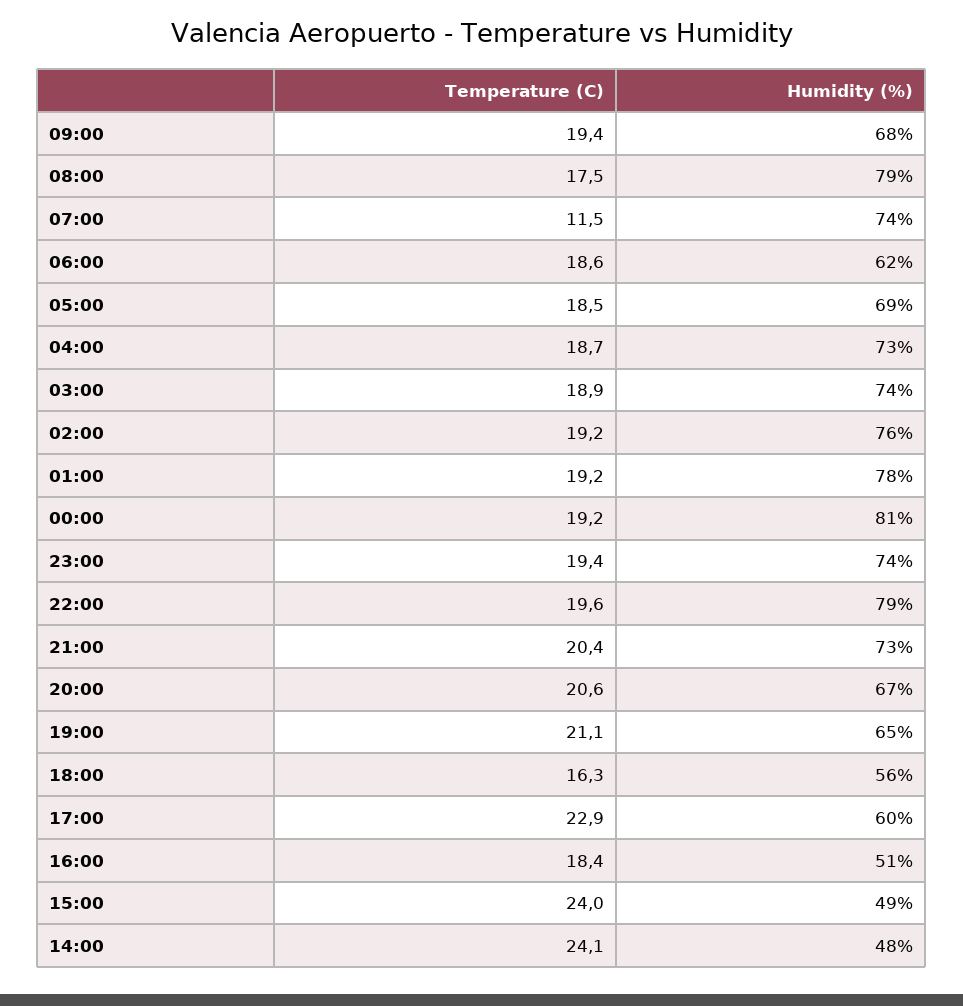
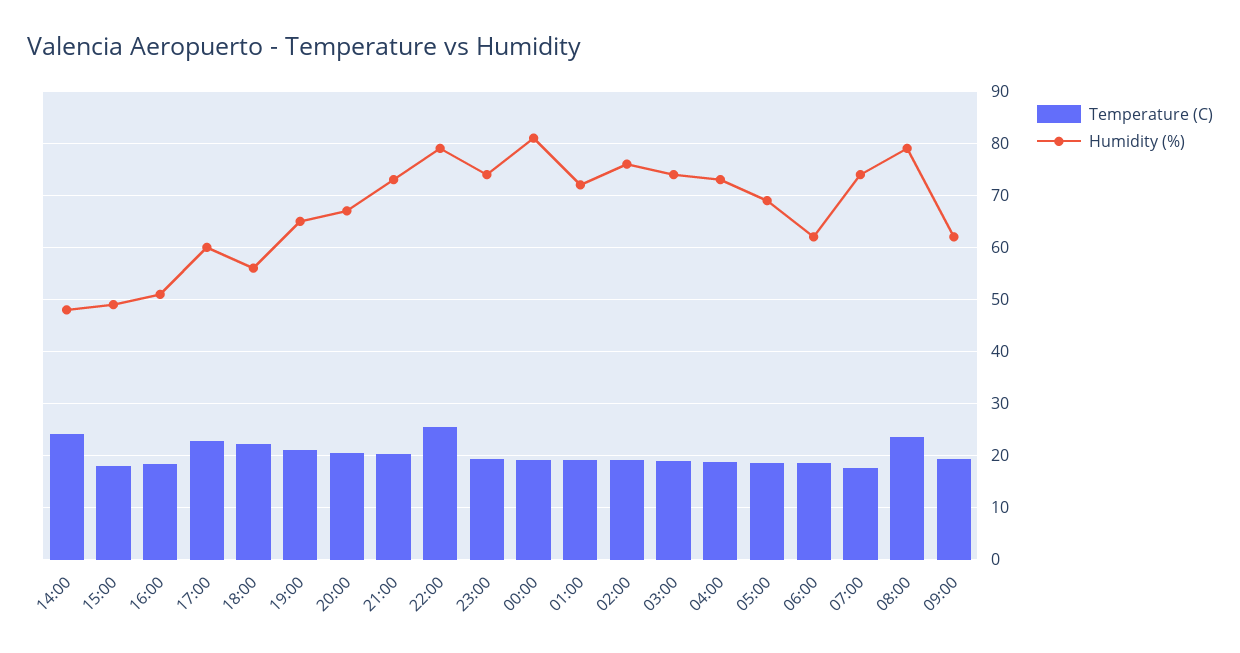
Humidity (%), 09:00: 68 -> 62
Temperature (C), 08:00: 17.5 -> 24
Temperature (C), 07:00: 11.5 -> 18
Humidity (%), 01:00: 78 -> 72
Temperature (C), 22:00: 19.6 -> 26
Temperature (C), 18:00: 16.3 -> 22
Temperature (C), 15:00: 24 -> 18

